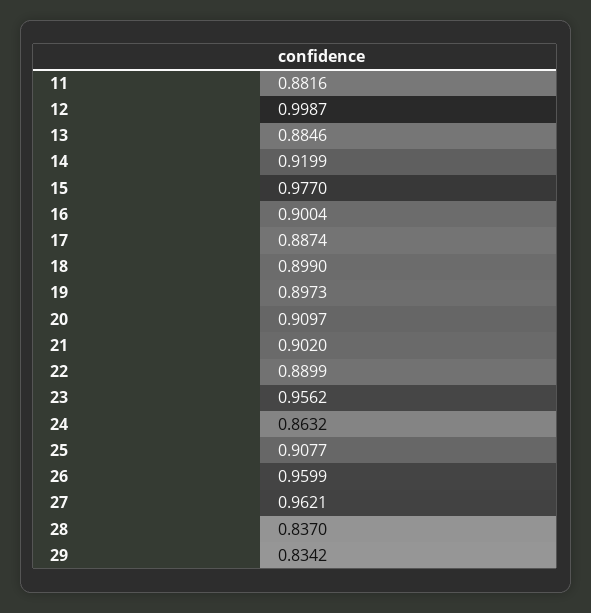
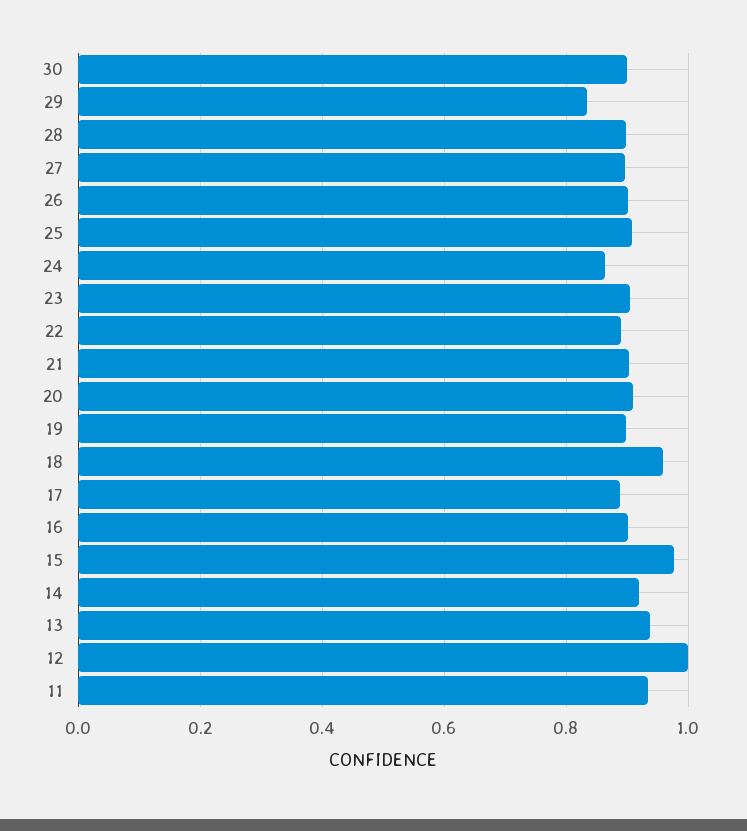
11: 0.8816 -> 0.94
13: 0.8846 -> 0.94
18: 0.899 -> 0.96
23: 0.9562 -> 0.9
26: 0.9599 -> 0.9
27: 0.9621 -> 0.9
28: 0.837 -> 0.9
30: none -> 0.9

